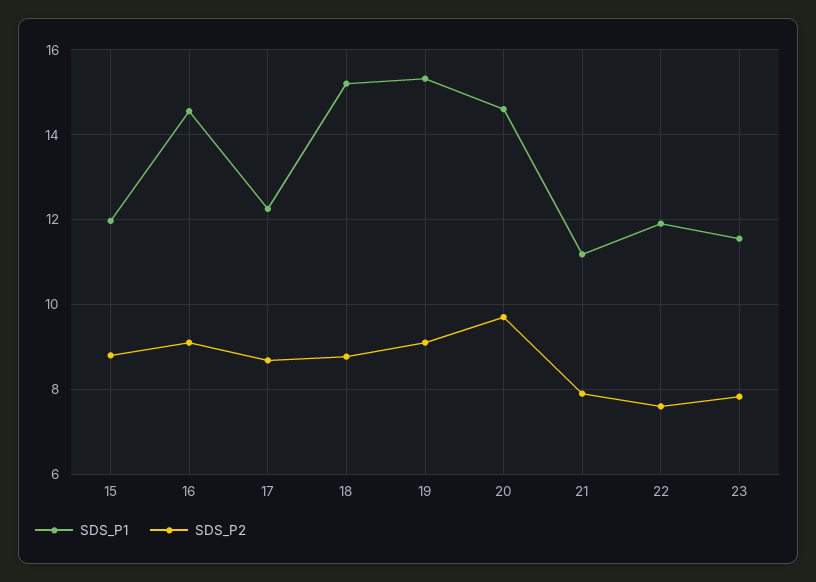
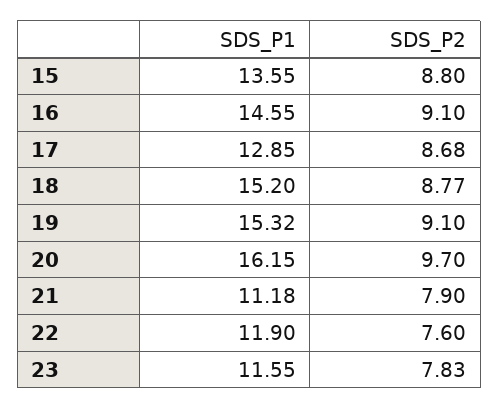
SDS_P1, 15: 12 -> 13.55
SDS_P1, 17: 12.2 -> 12.85
SDS_P1, 20: 14.6 -> 16.15

